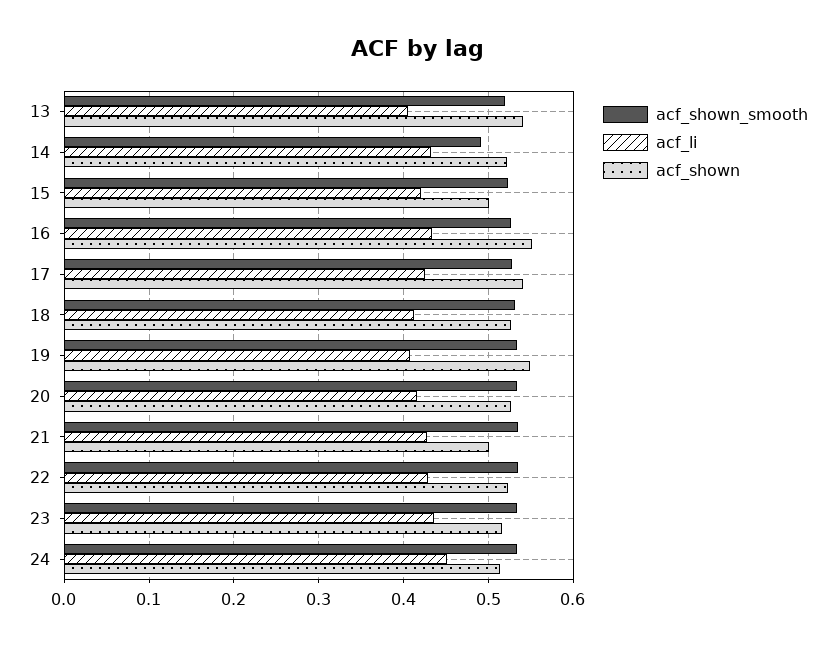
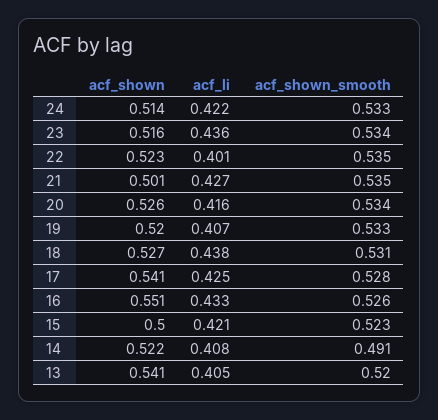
acf_li, 14: 0.43 -> 0.408
acf_li, 18: 0.41 -> 0.438
acf_shown, 19: 0.55 -> 0.52
acf_li, 22: 0.43 -> 0.401
acf_li, 24: 0.45 -> 0.422

